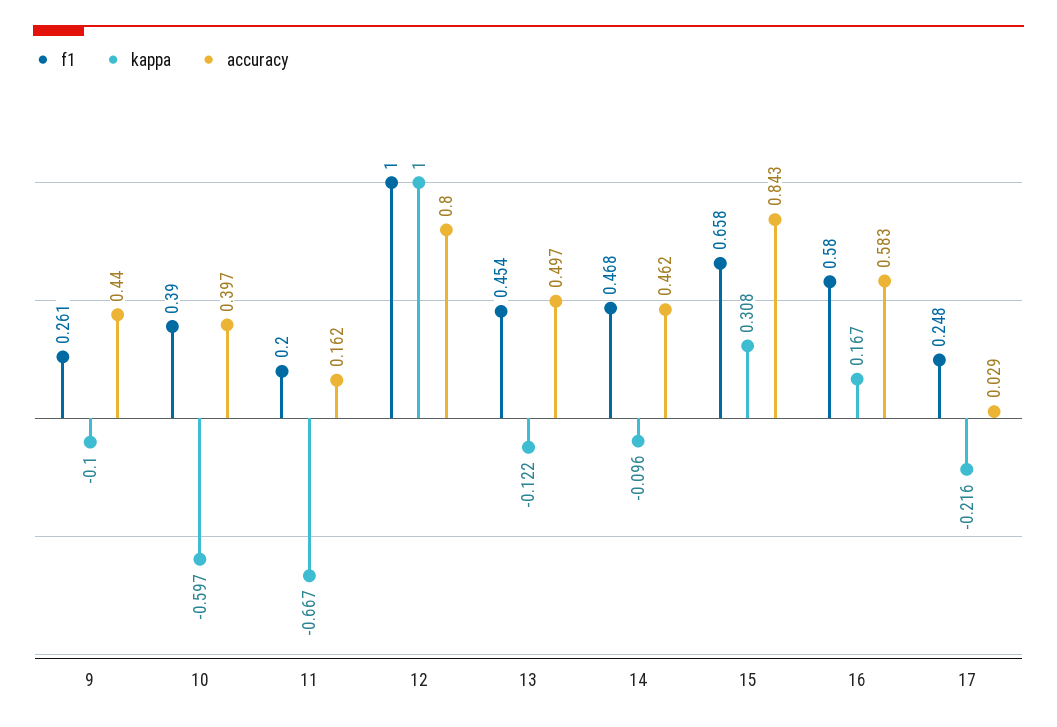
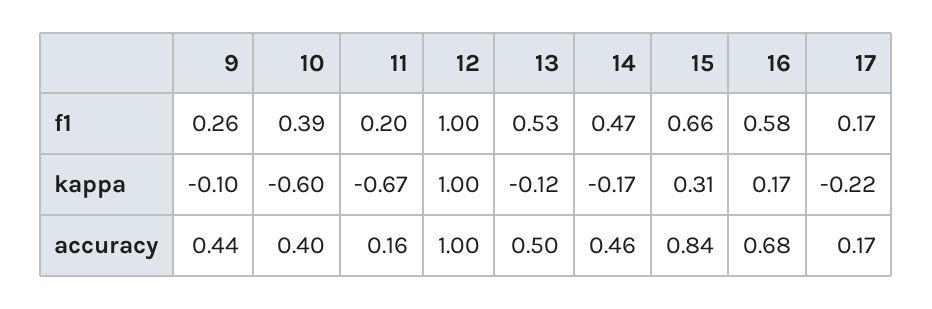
accuracy, 12: 0.8 -> 1
f1, 13: 0.454 -> 0.53
kappa, 14: -0.096 -> -0.17
accuracy, 16: 0.583 -> 0.68
f1, 17: 0.248 -> 0.17
accuracy, 17: 0.029 -> 0.17

